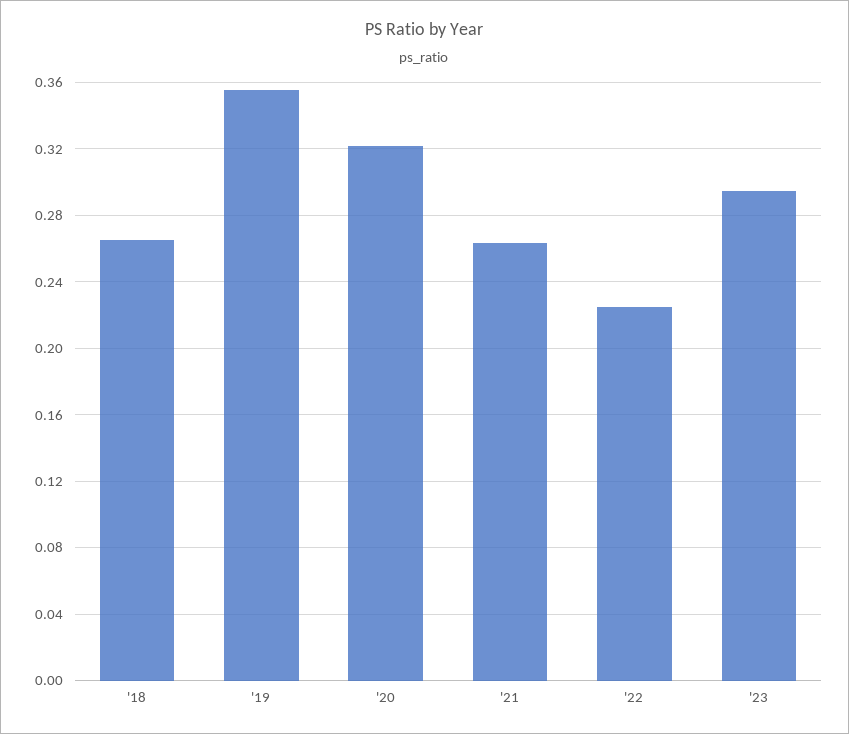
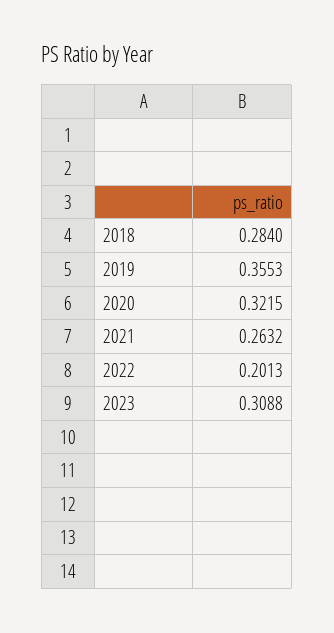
'18: 0.265 -> 0.284
'22: 0.225 -> 0.2013
'23: 0.295 -> 0.3088

